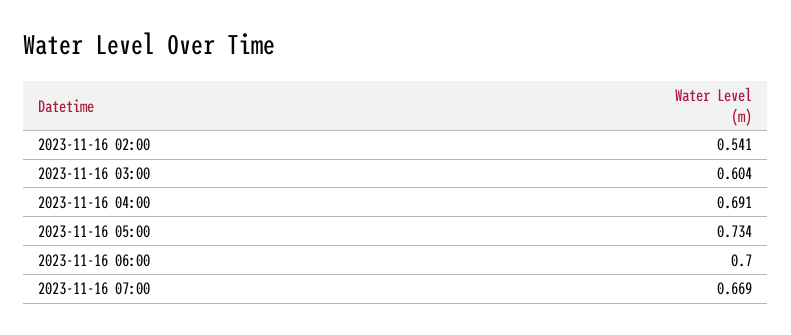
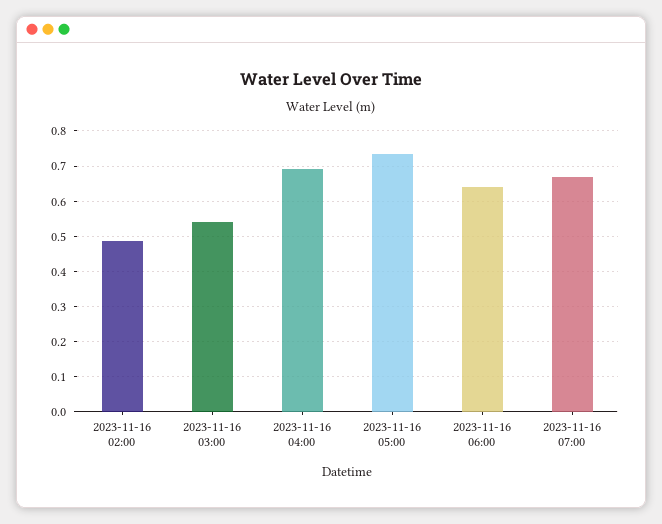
2023-11-16 02:00: 0.541 -> 0.48
2023-11-16 03:00: 0.604 -> 0.54
2023-11-16 06:00: 0.7 -> 0.64

